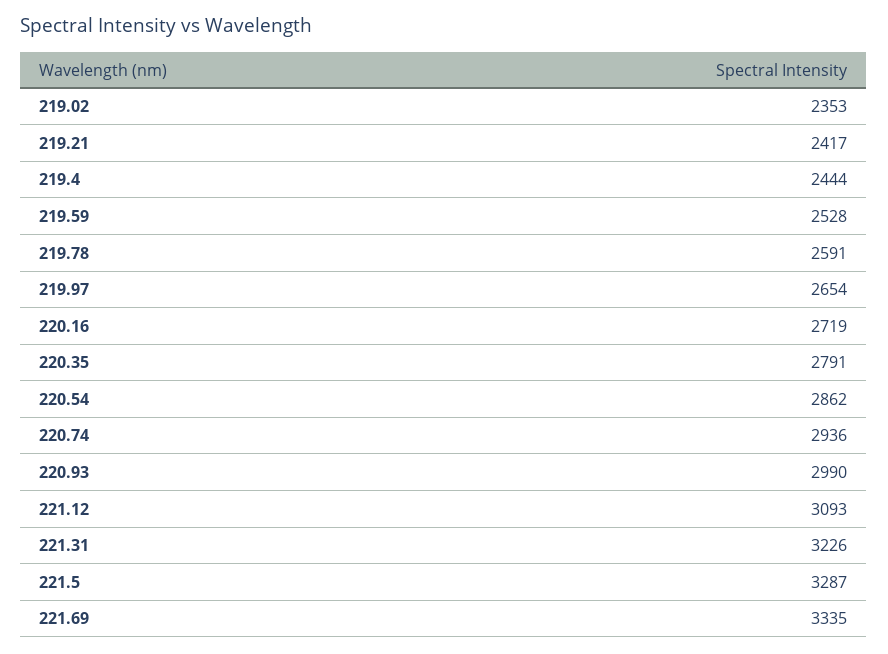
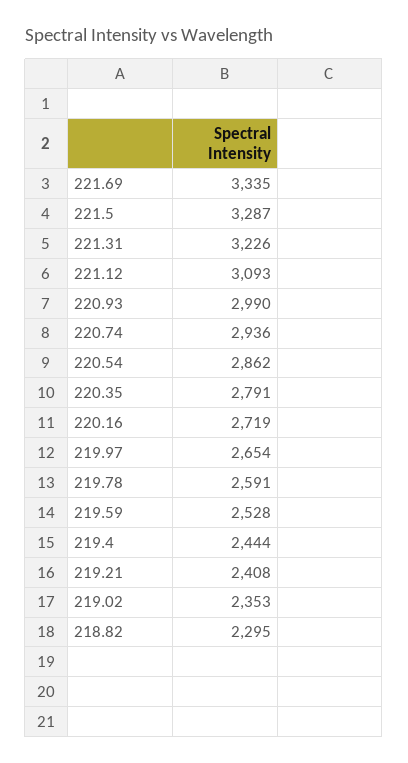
219.21: 2417 -> 2408
218.82: none -> 2295

